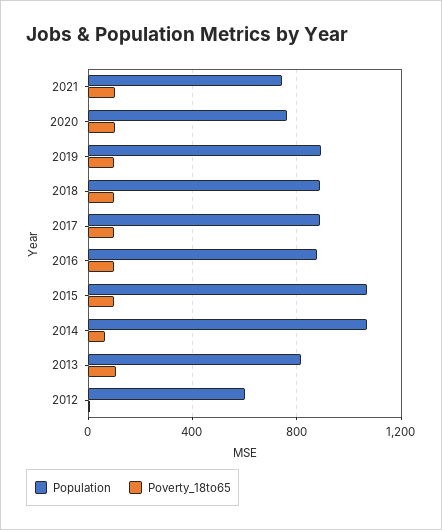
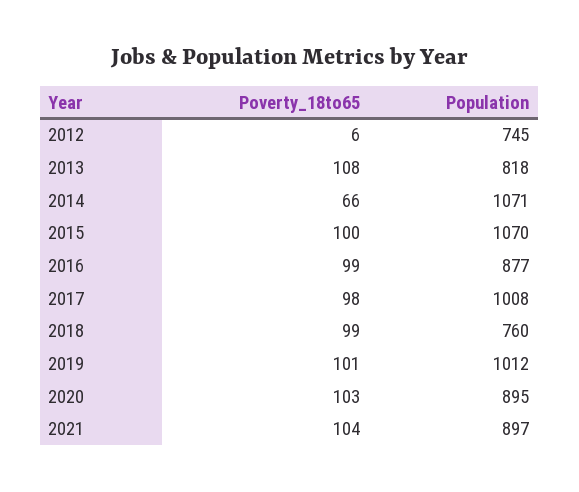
Population, 2021: 750 -> 897
Population, 2020: 750 -> 895
Population, 2019: 900 -> 1012
Population, 2018: 900 -> 760
Population, 2017: 900 -> 1008
Population, 2012: 600 -> 745

